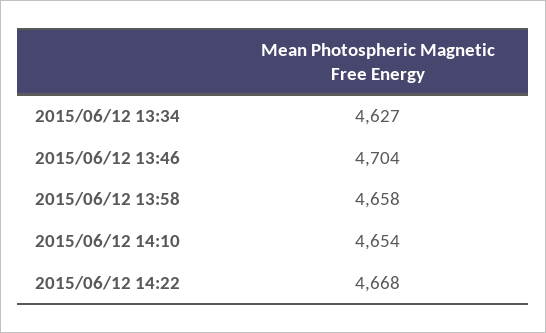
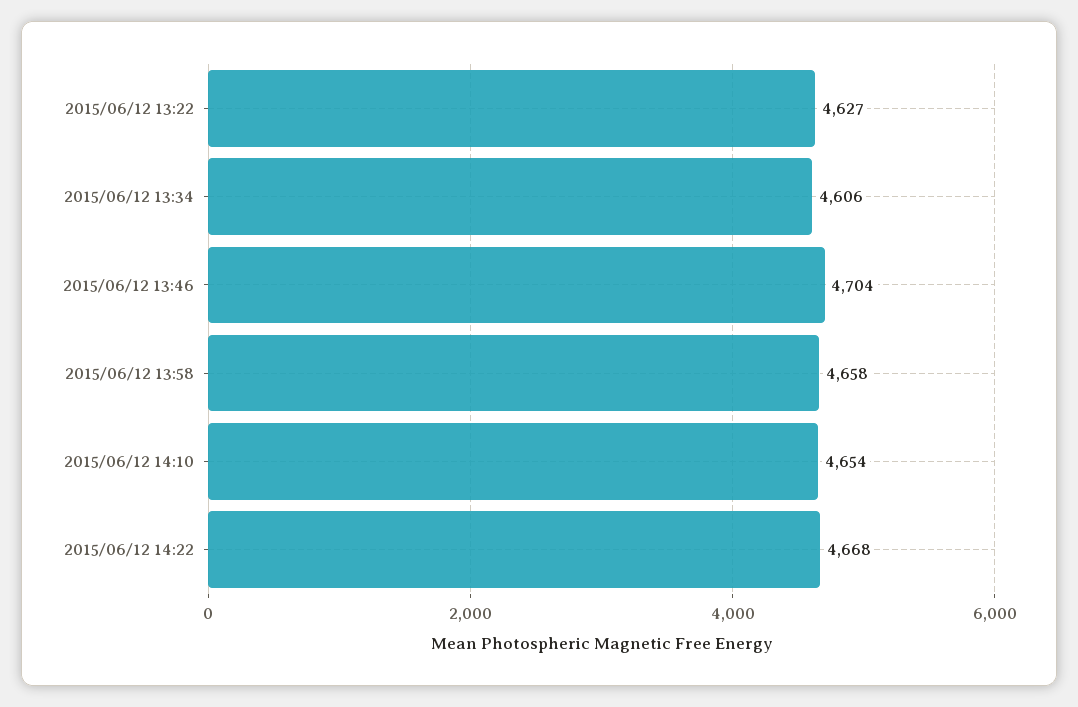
2015/06/12 13:34: 4627 -> 4606
2015/06/12 13:22: none -> 4627

